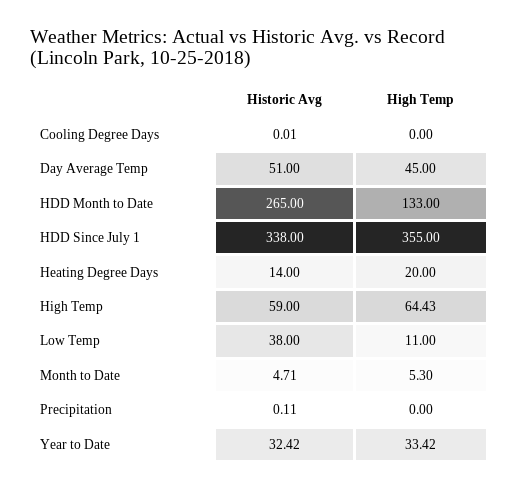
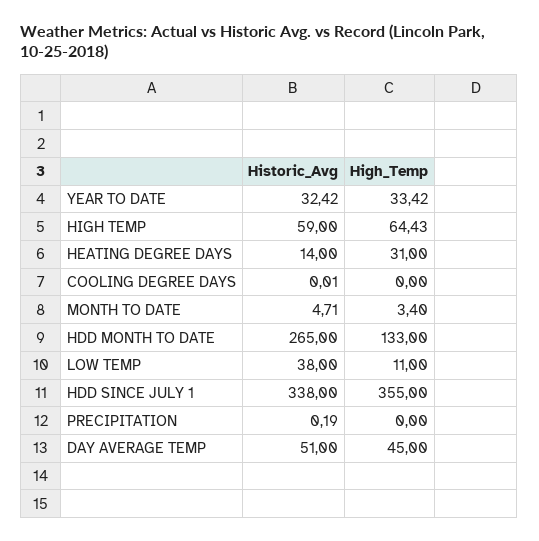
High Temp, Heating Degree Days: 20 -> 31
High Temp, Month to Date: 5.3 -> 3.4
Historic Avg, Precipitation: 0.11 -> 0.19

